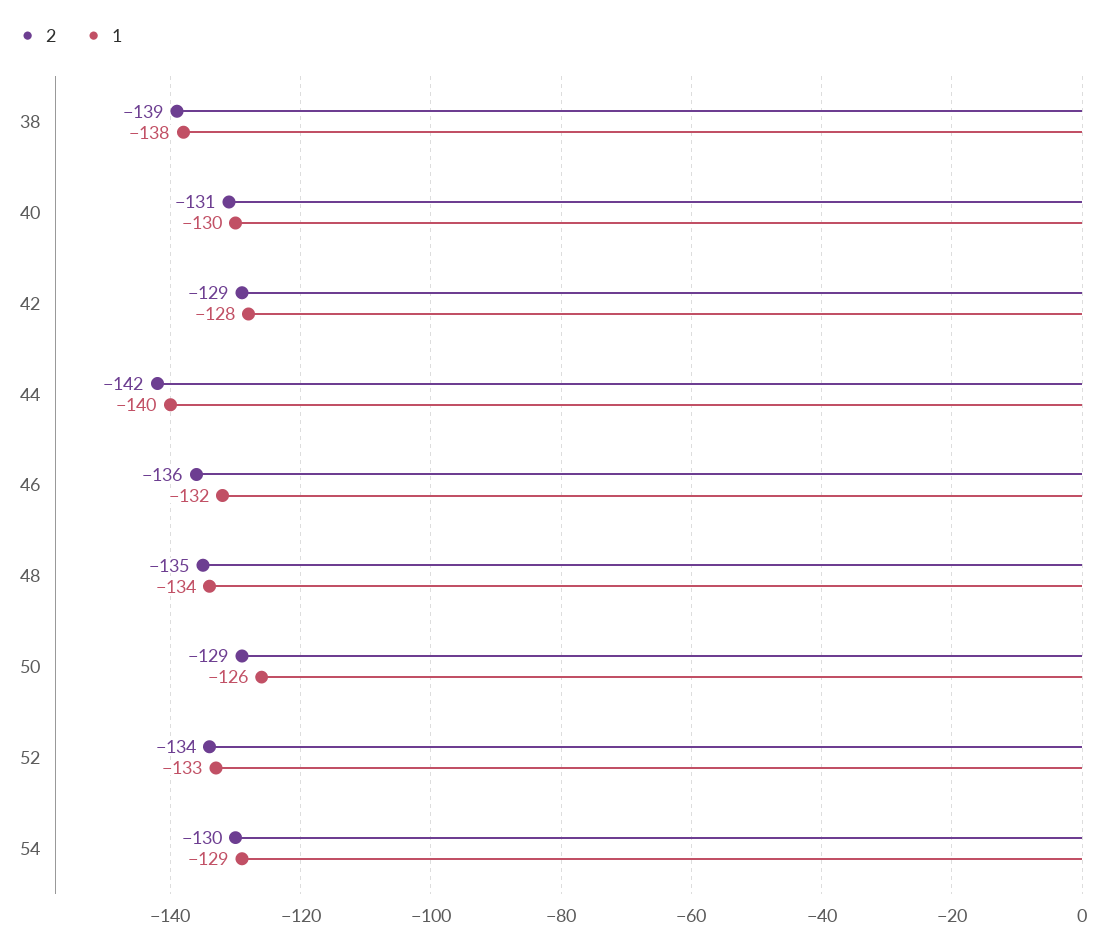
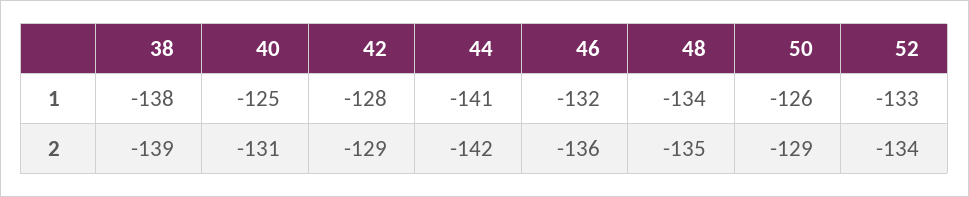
1, 40: -130 -> -125
1, 44: -140 -> -141
2, 54: -130 -> none
1, 54: -129 -> none

